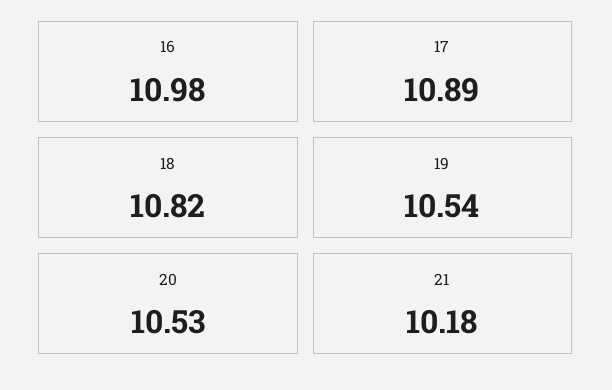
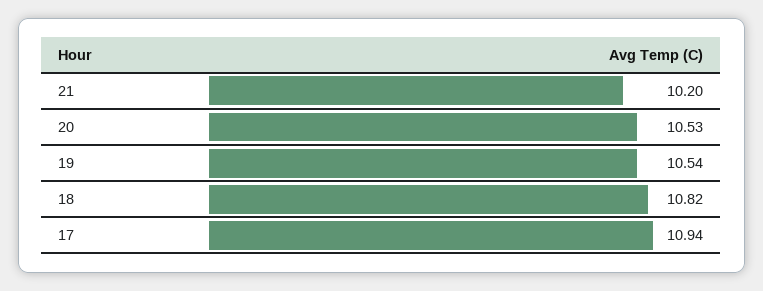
16: 10.98 -> none
17: 10.89 -> 10.94
21: 10.18 -> 10.2

